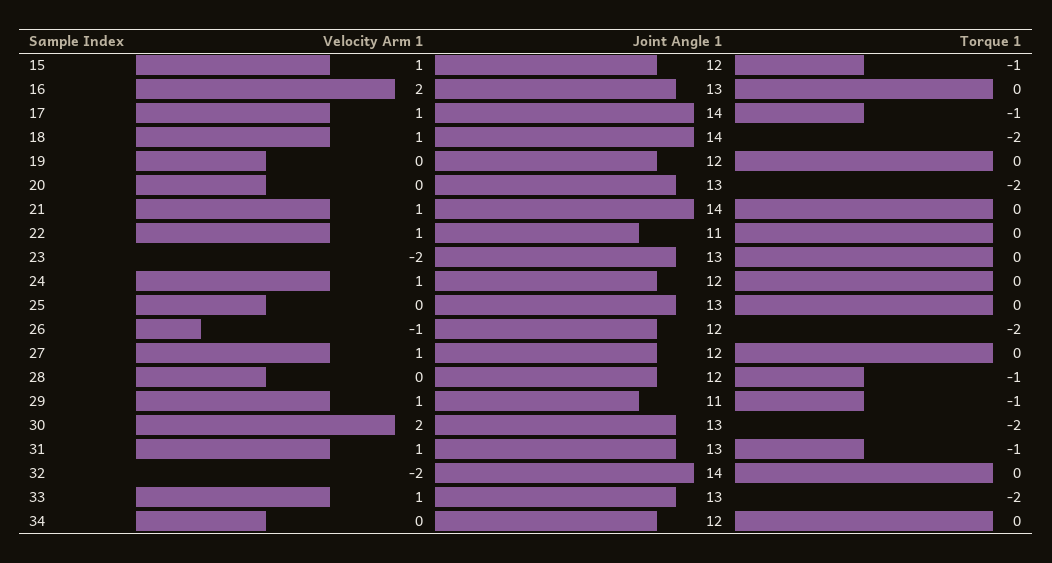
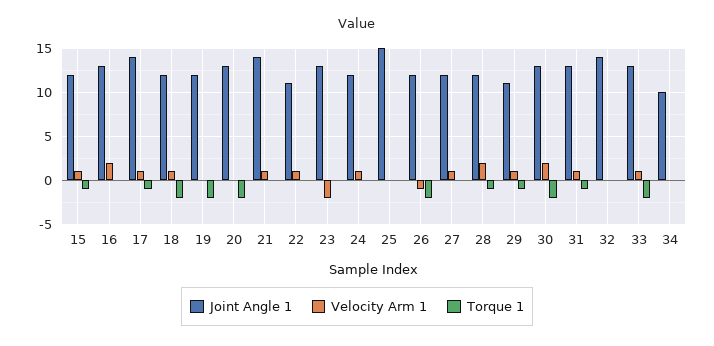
Joint Angle 1, 18: 14 -> 12
Torque 1, 19: 0 -> -2
Joint Angle 1, 25: 13 -> 15
Velocity Arm 1, 28: 0 -> 2
Velocity Arm 1, 32: -2 -> 0
Joint Angle 1, 34: 12 -> 10

